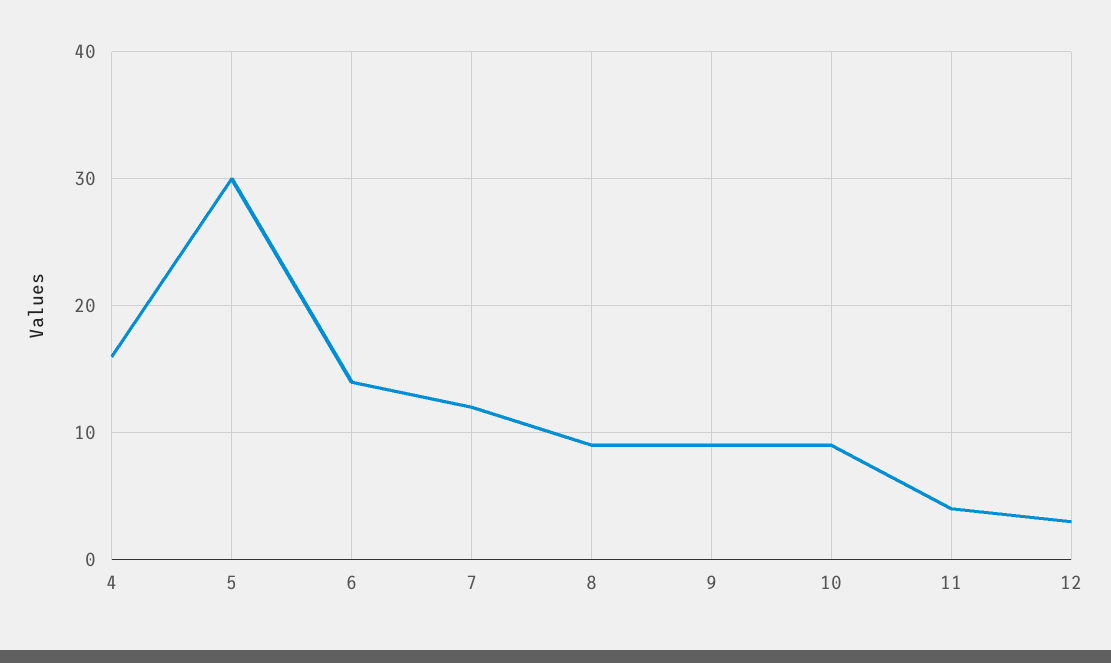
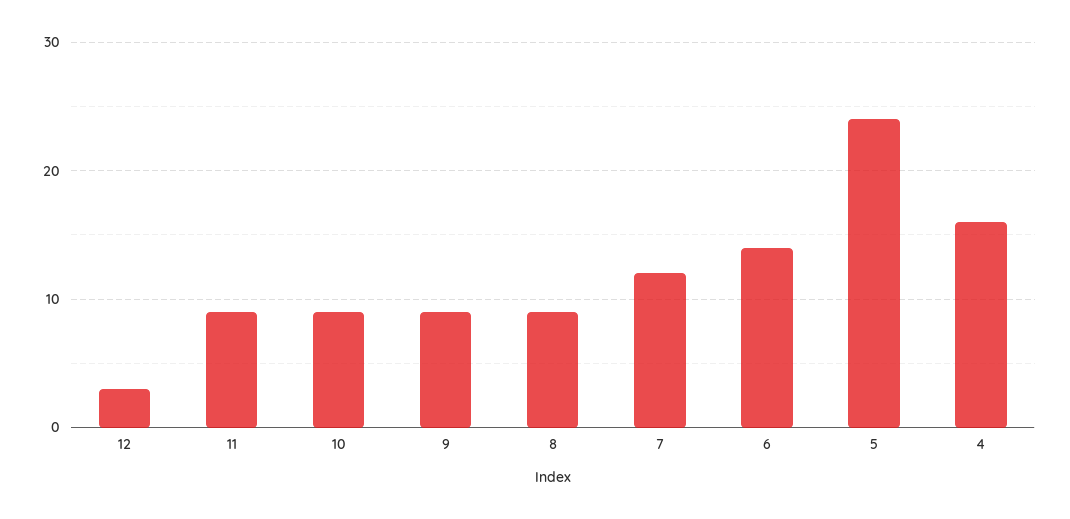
5: 30 -> 24
11: 4 -> 9

